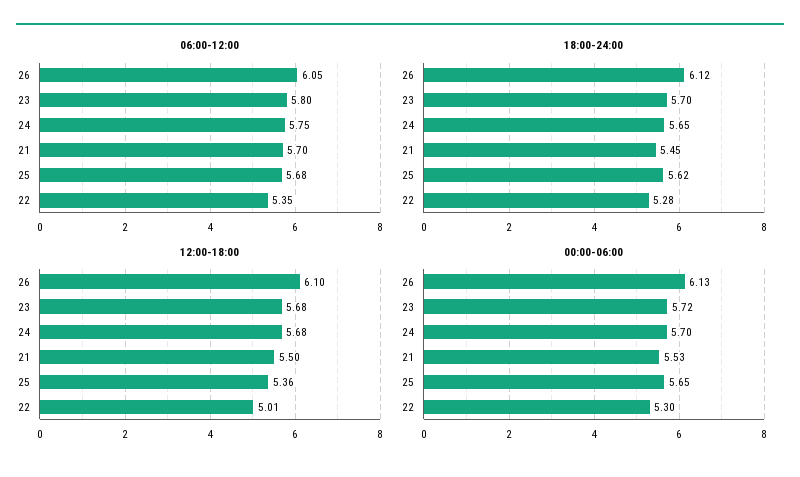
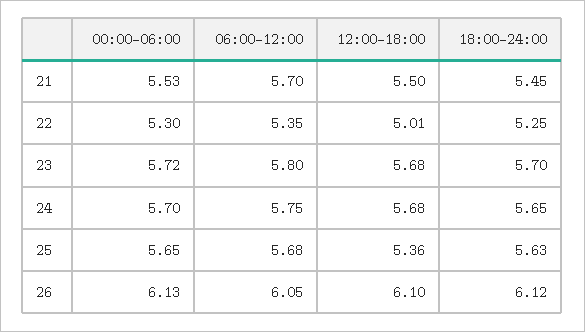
18:00-24:00, 25: 5.62 -> 5.63
18:00-24:00, 22: 5.28 -> 5.25

